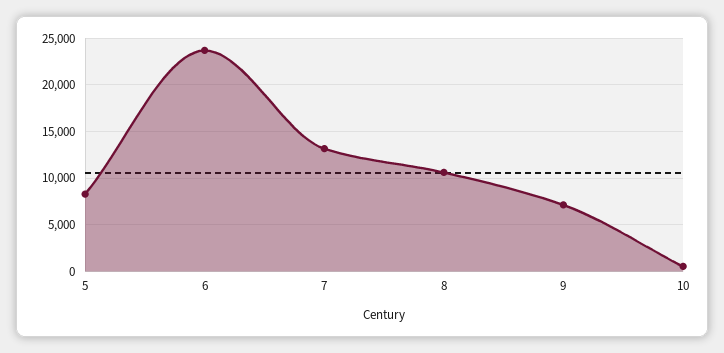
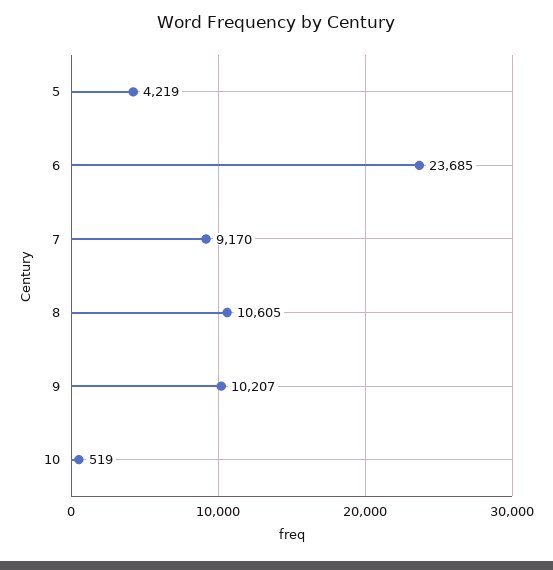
5: 8000 -> 4219
7: 13000 -> 9170
9: 7000 -> 10207

